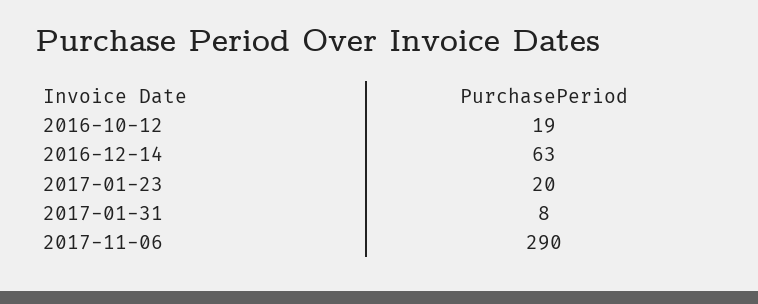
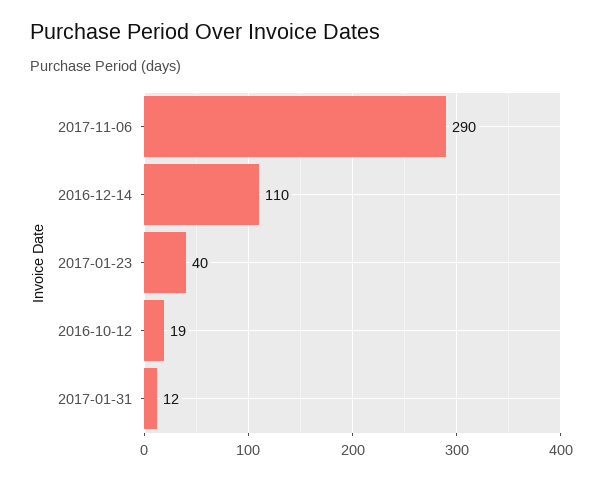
2016-12-14: 63 -> 110
2017-01-23: 20 -> 40
2017-01-31: 8 -> 12

